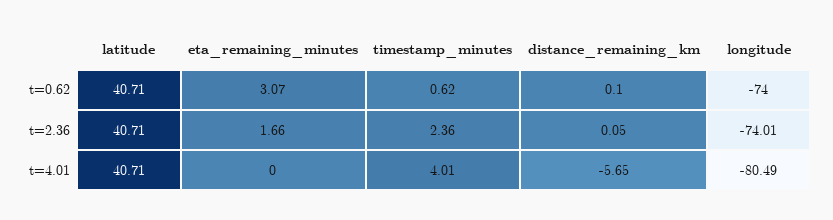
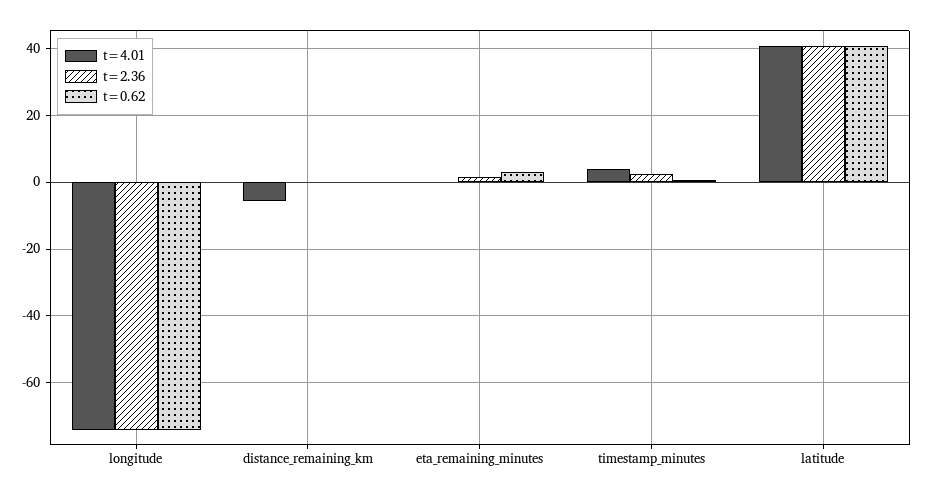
t=4.01, longitude: -80.49 -> -74

